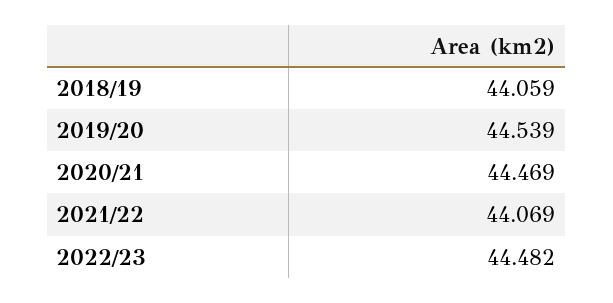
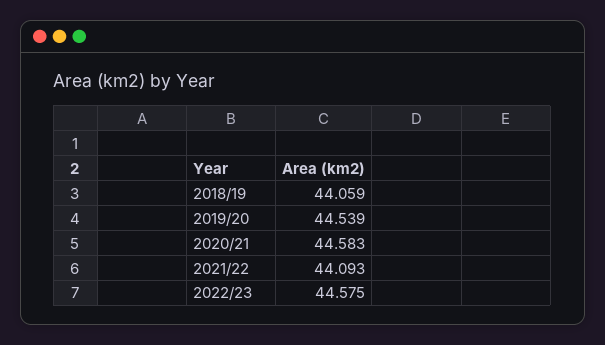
2020/21: 44.469 -> 44.583
2021/22: 44.069 -> 44.093
2022/23: 44.482 -> 44.575

